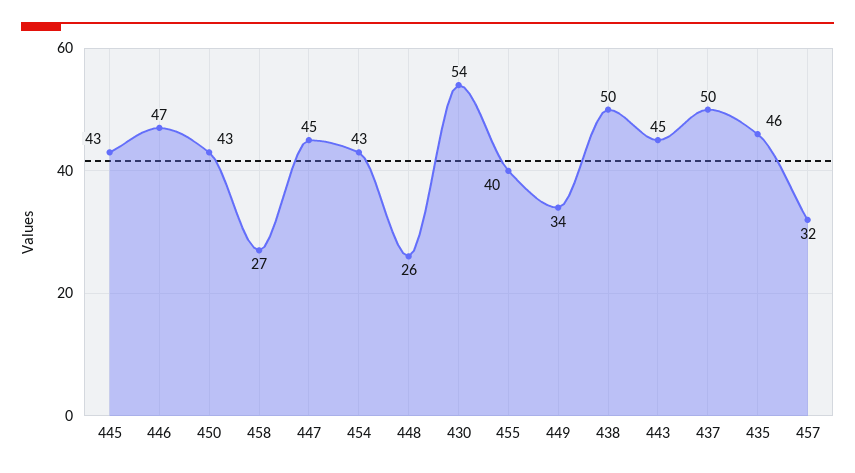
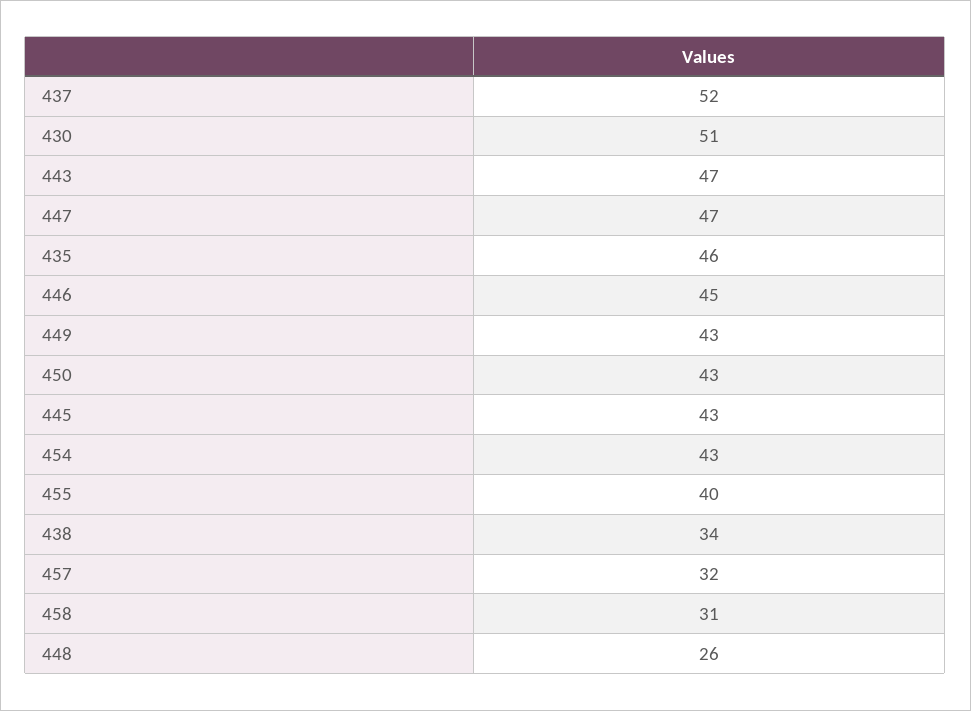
446: 47 -> 45
458: 27 -> 31
447: 45 -> 47
430: 54 -> 51
449: 34 -> 43
438: 50 -> 34
443: 45 -> 47
437: 50 -> 52

